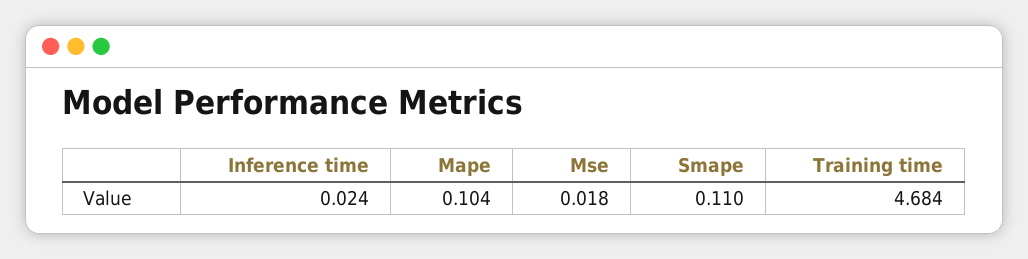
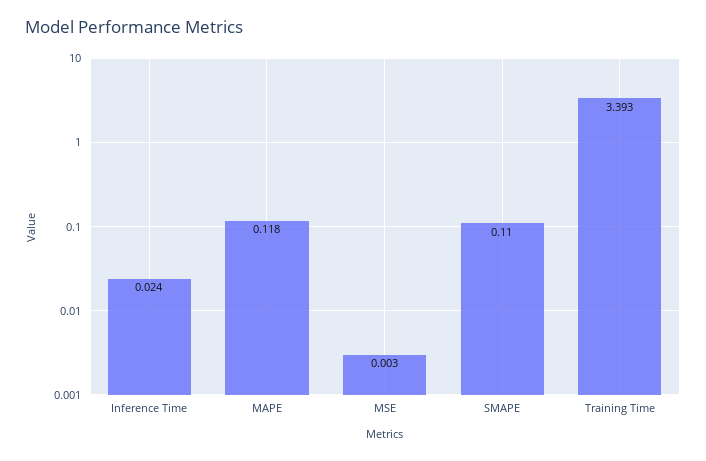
Mape: 0.104 -> 0.118
Mse: 0.018 -> 0.003
Training time: 4.684 -> 3.393

